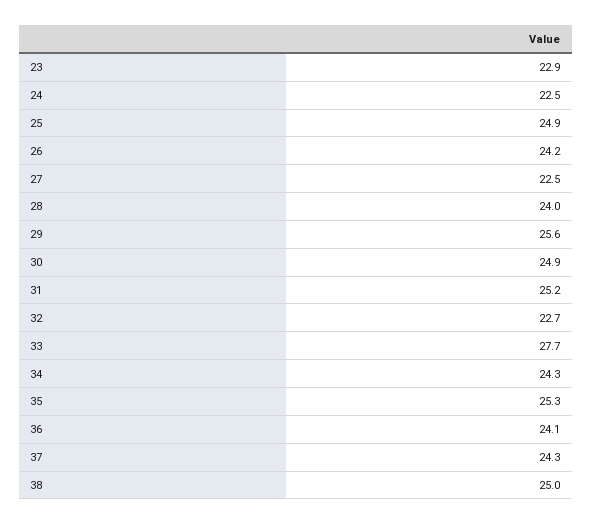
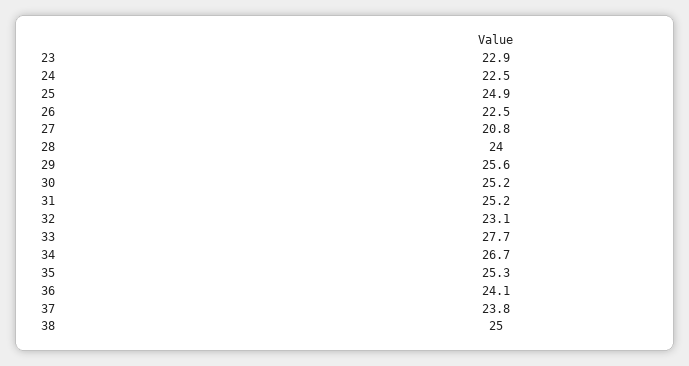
26: 24.2 -> 22.5
27: 22.5 -> 20.8
30: 24.9 -> 25.2
32: 22.7 -> 23.1
34: 24.3 -> 26.7
37: 24.3 -> 23.8

